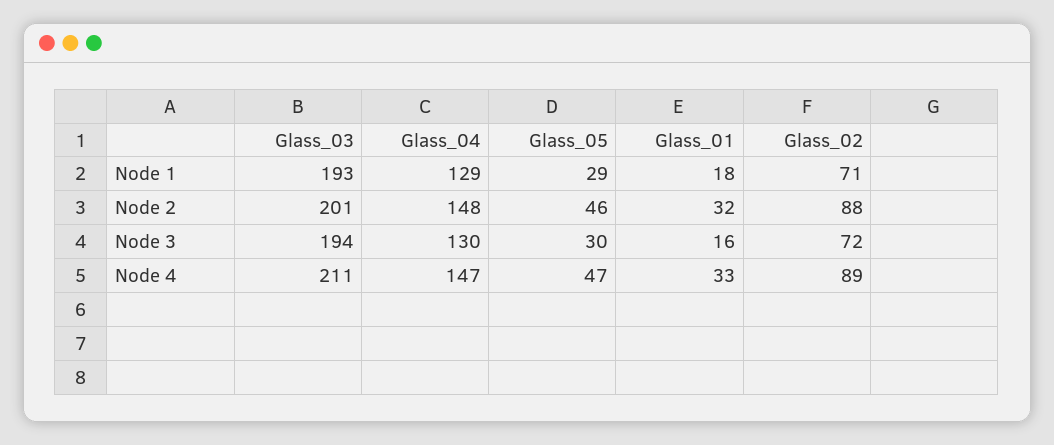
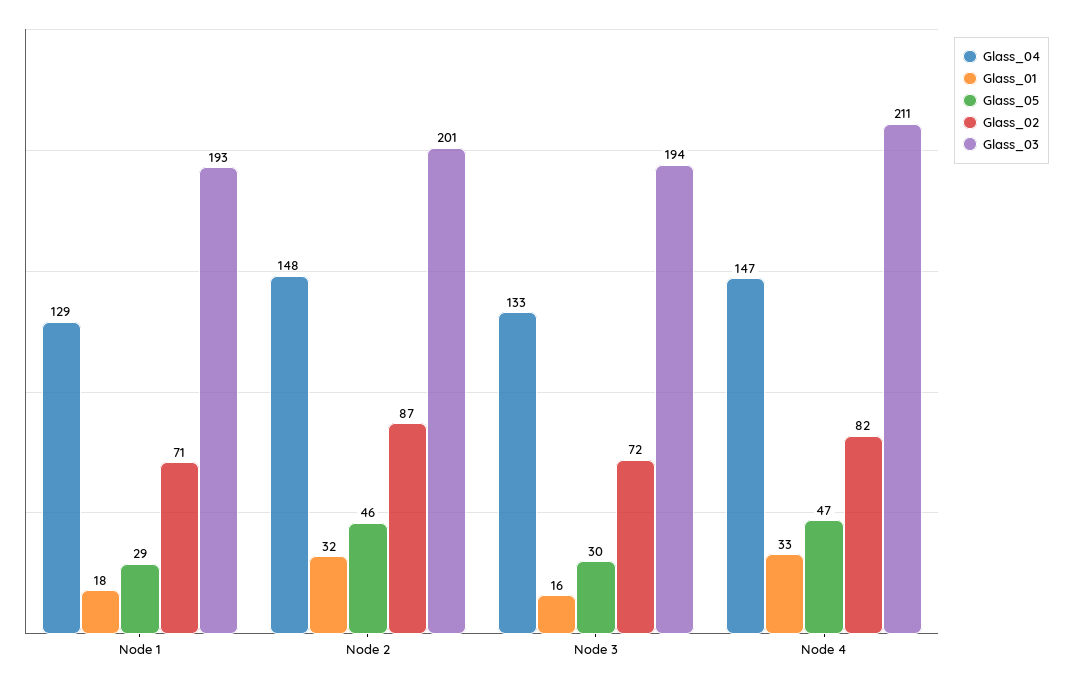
Glass_02, Node 2: 88 -> 87
Glass_04, Node 3: 130 -> 133
Glass_02, Node 4: 89 -> 82

